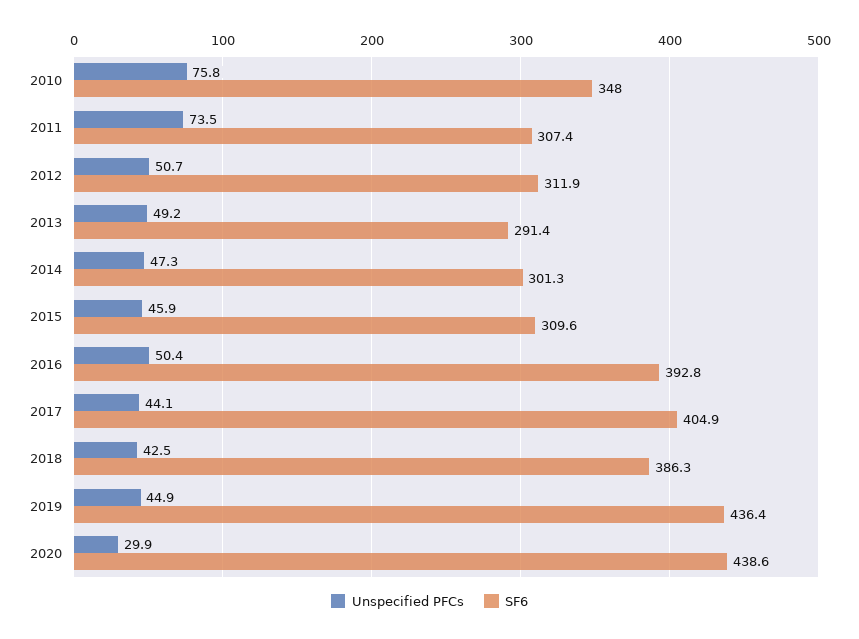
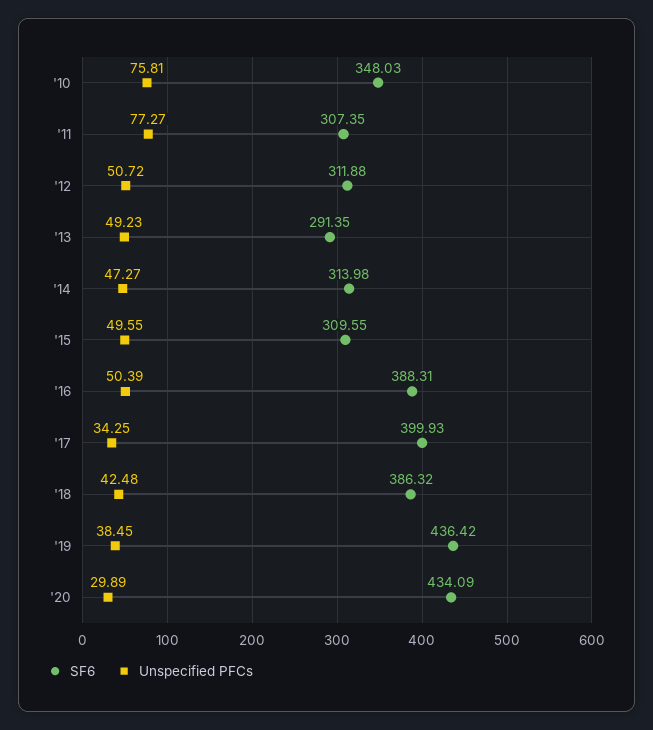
Unspecified PFCs, 2011: 73.5 -> 77.27
SF6, 2014: 301.3 -> 313.98
Unspecified PFCs, 2015: 45.9 -> 49.55
SF6, 2016: 392.8 -> 388.31
Unspecified PFCs, 2017: 44.1 -> 34.25
SF6, 2017: 404.9 -> 399.93
Unspecified PFCs, 2019: 44.9 -> 38.45
SF6, 2020: 438.6 -> 434.09

